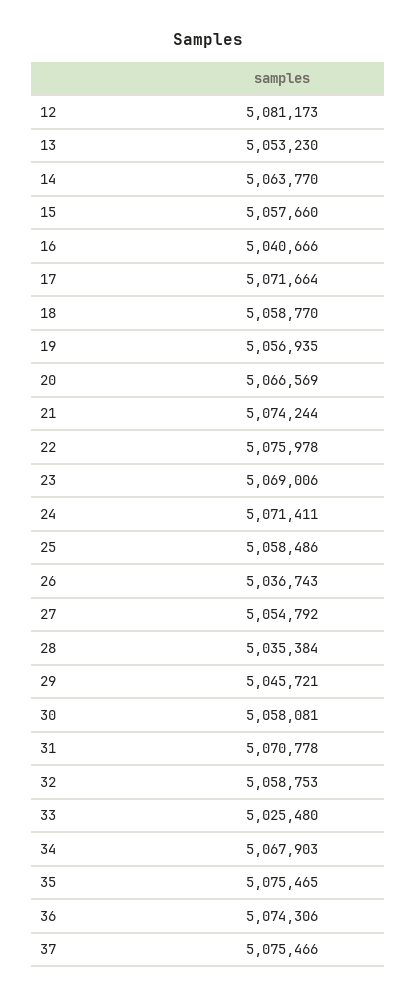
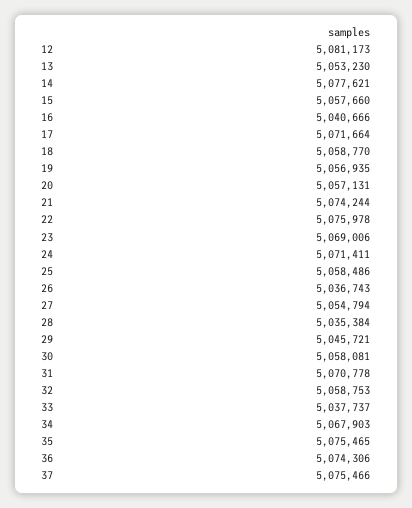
14: 5063770 -> 5077621
20: 5066569 -> 5057131
27: 5054792 -> 5054794
33: 5025480 -> 5037737

